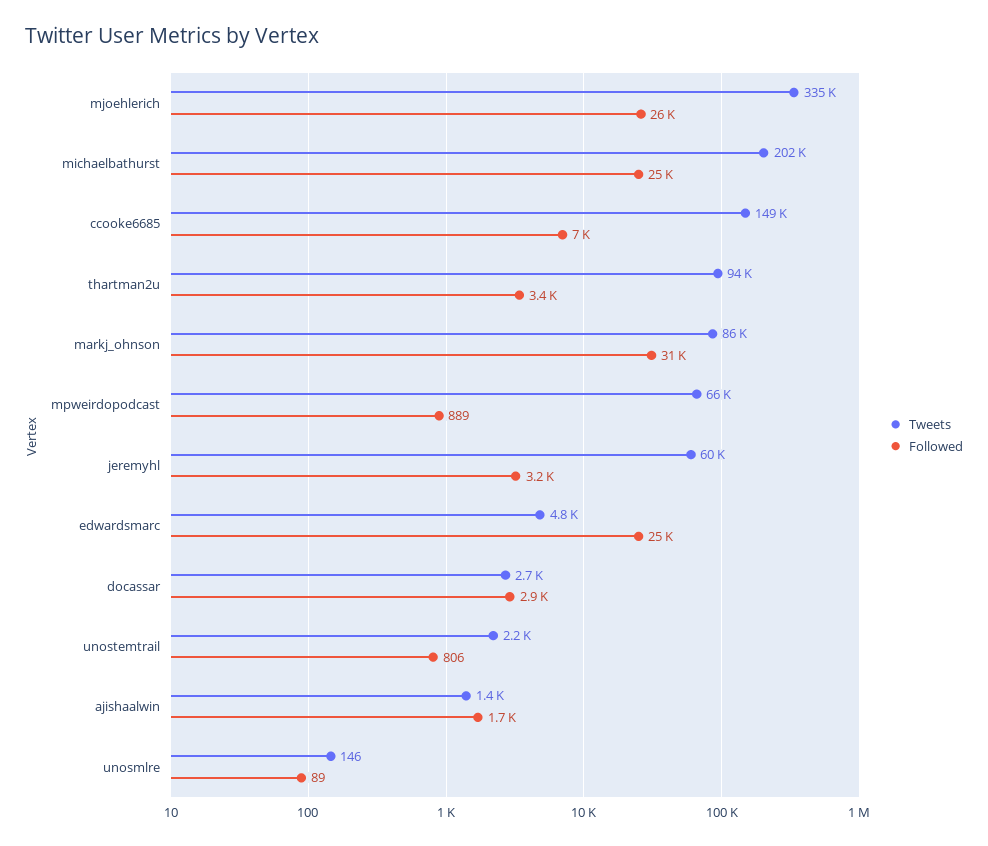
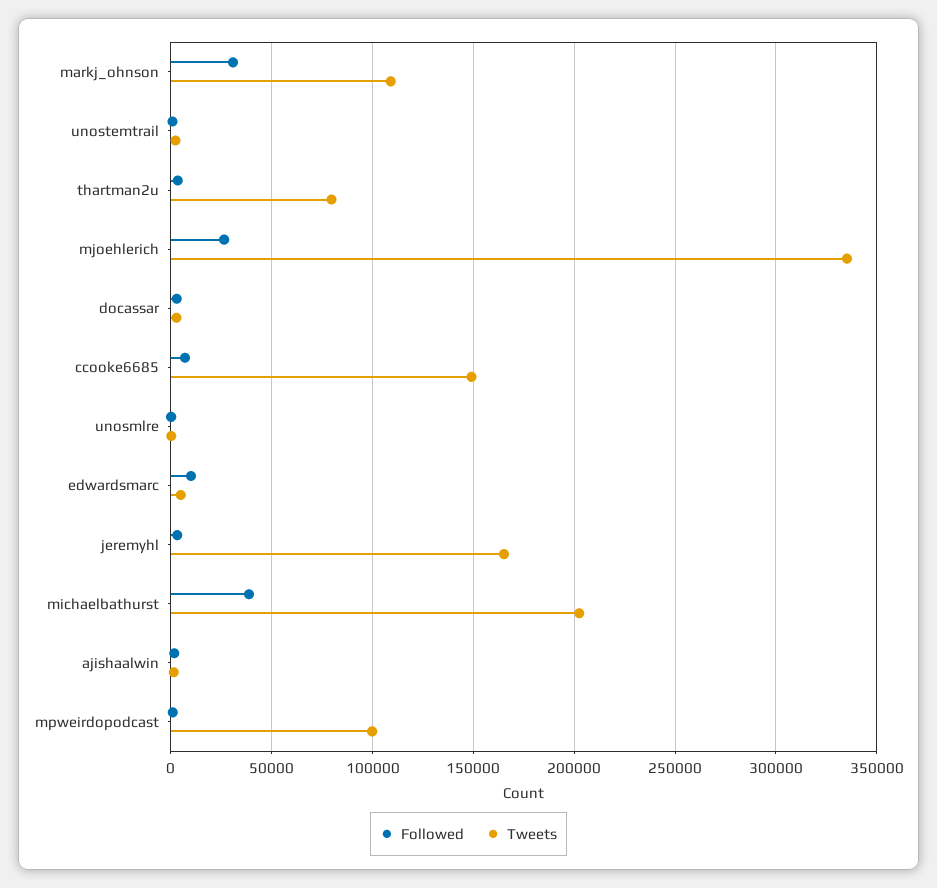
Followed, michaelbathurst: 25000 -> 40000
Tweets, thartman2u: 94000 -> 80000
Tweets, markj_ohnson: 86000 -> 110000
Tweets, mpweirdopodcast: 66000 -> 100000
Tweets, jeremyhl: 60000 -> 165000
Followed, edwardsmarc: 25000 -> 10000

